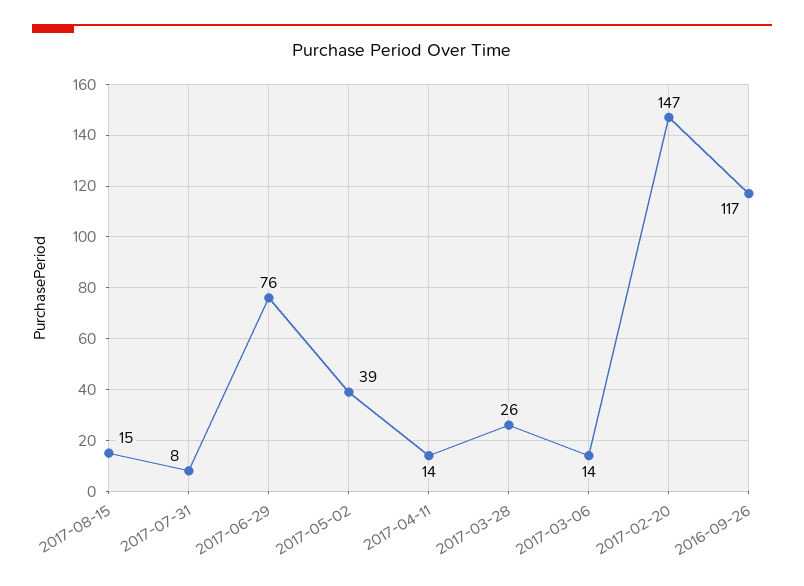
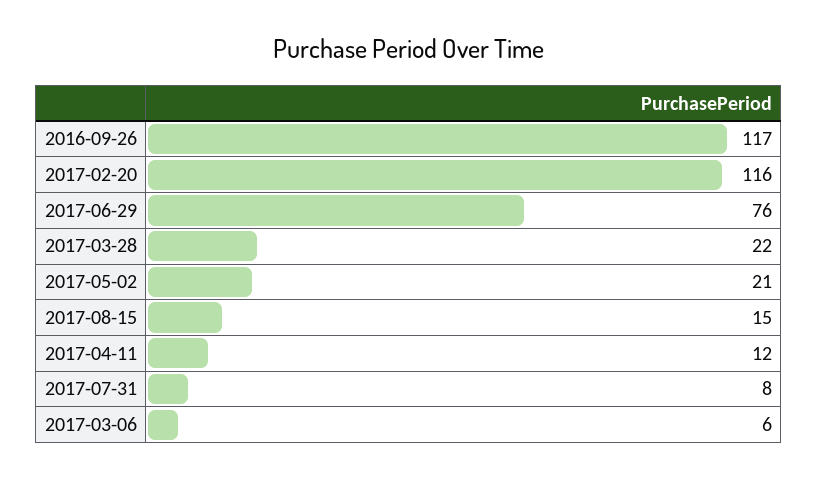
2017-05-02: 39 -> 21
2017-04-11: 14 -> 12
2017-03-28: 26 -> 22
2017-03-06: 14 -> 6
2017-02-20: 147 -> 116

